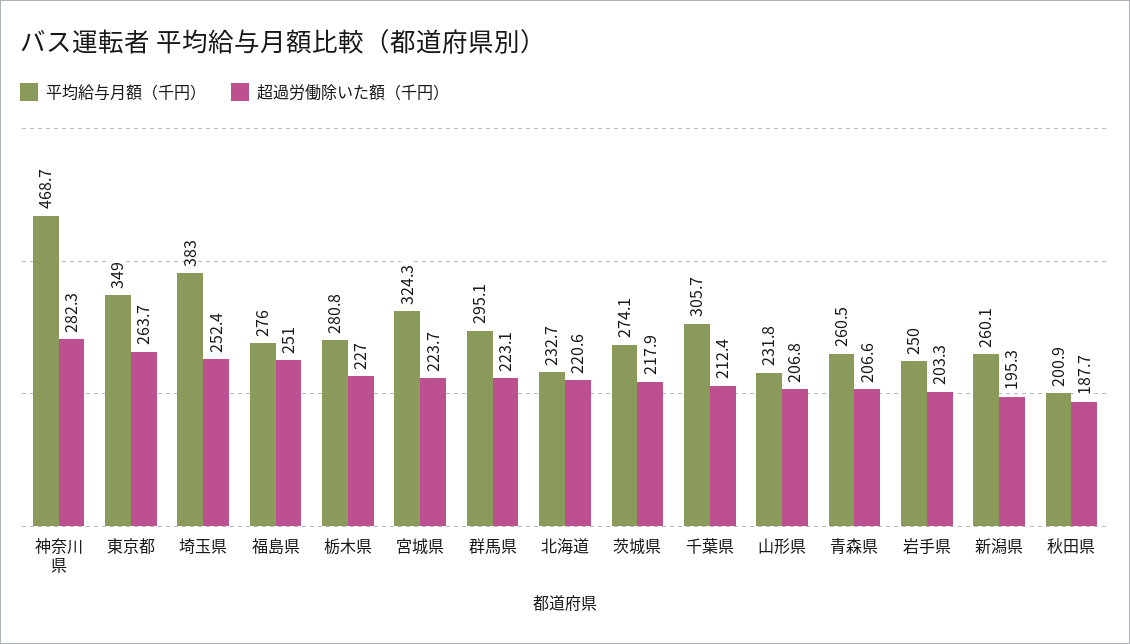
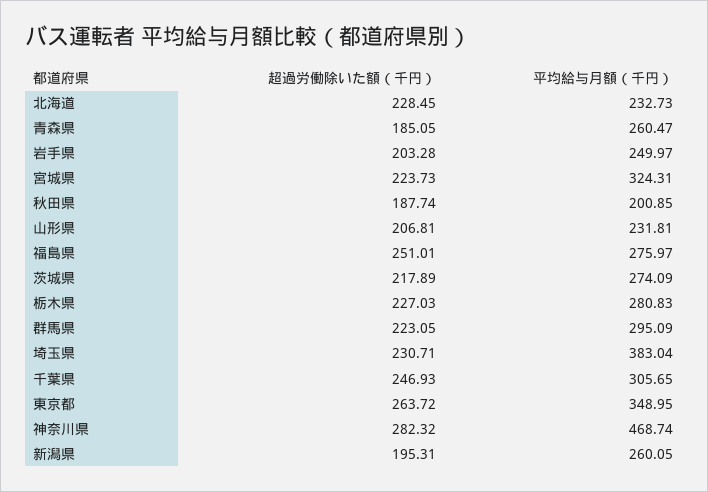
超過労働除いた額（千円）, 埼玉県: 252.4 -> 230.71
超過労働除いた額（千円）, 北海道: 220.6 -> 228.45
超過労働除いた額（千円）, 千葉県: 212.4 -> 246.93
超過労働除いた額（千円）, 青森県: 206.6 -> 185.05

